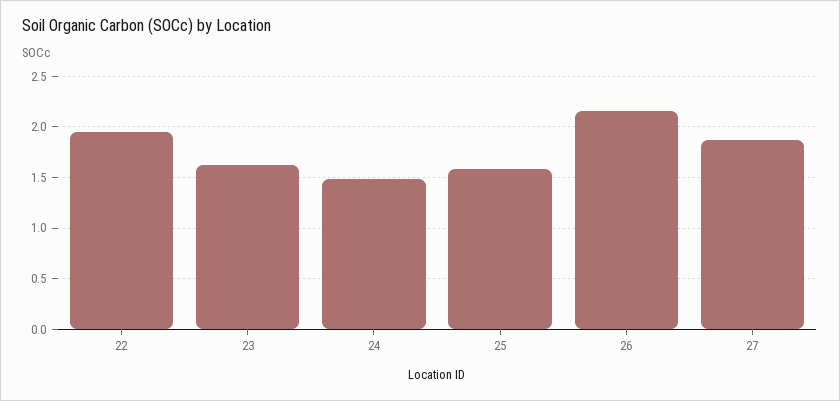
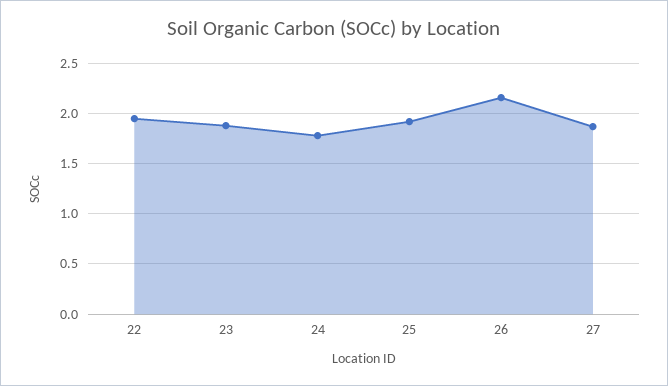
23: 1.6 -> 1.9
24: 1.5 -> 1.8
25: 1.6 -> 1.9

